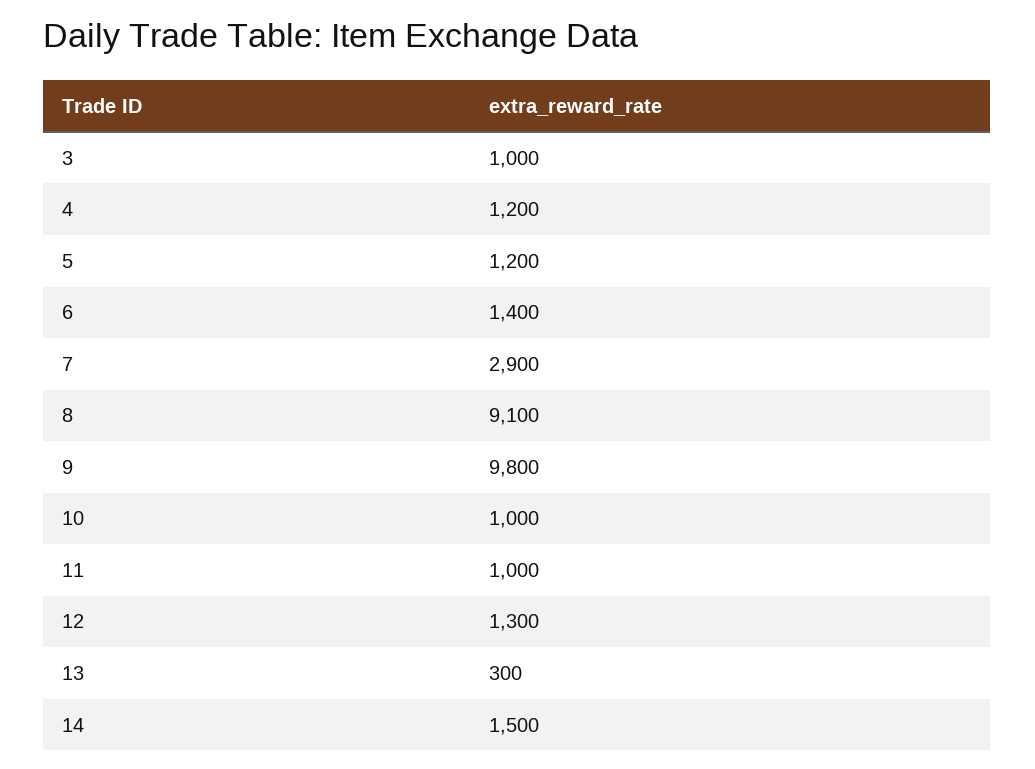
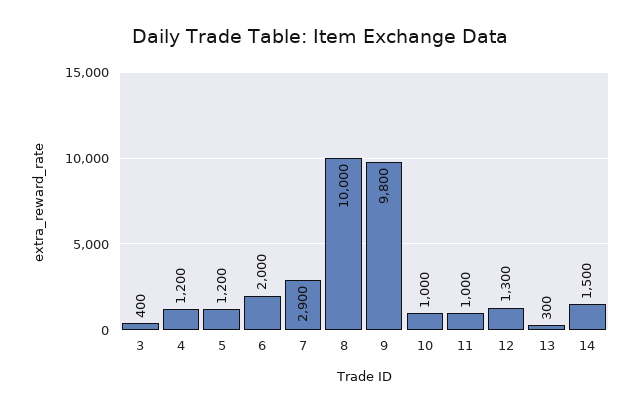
3: 1000 -> 400
6: 1400 -> 2000
8: 9100 -> 10000

